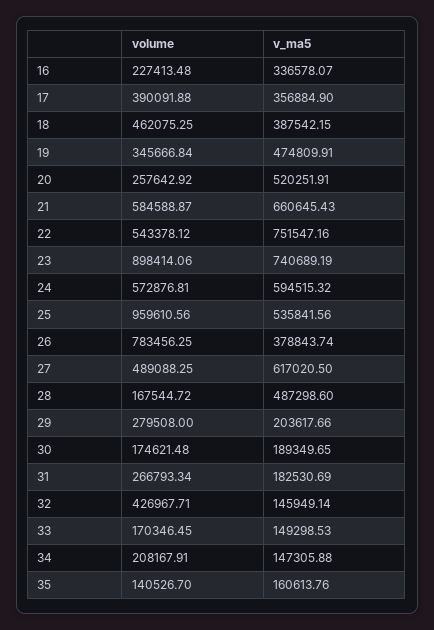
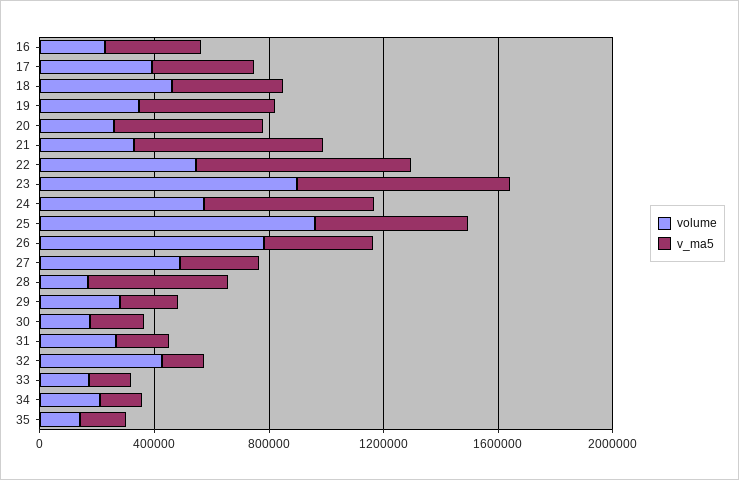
volume, 21: 584588.87 -> 300000
v_ma5, 27: 617020.5 -> 300000

